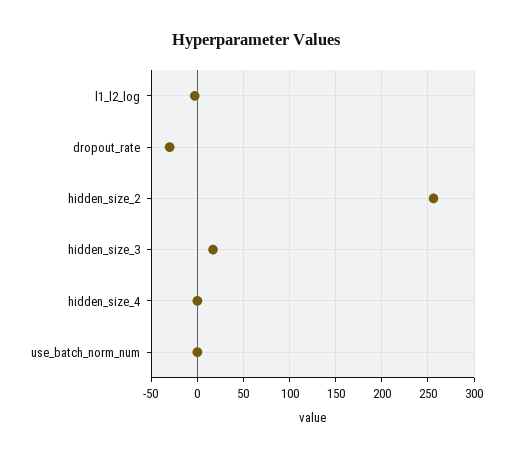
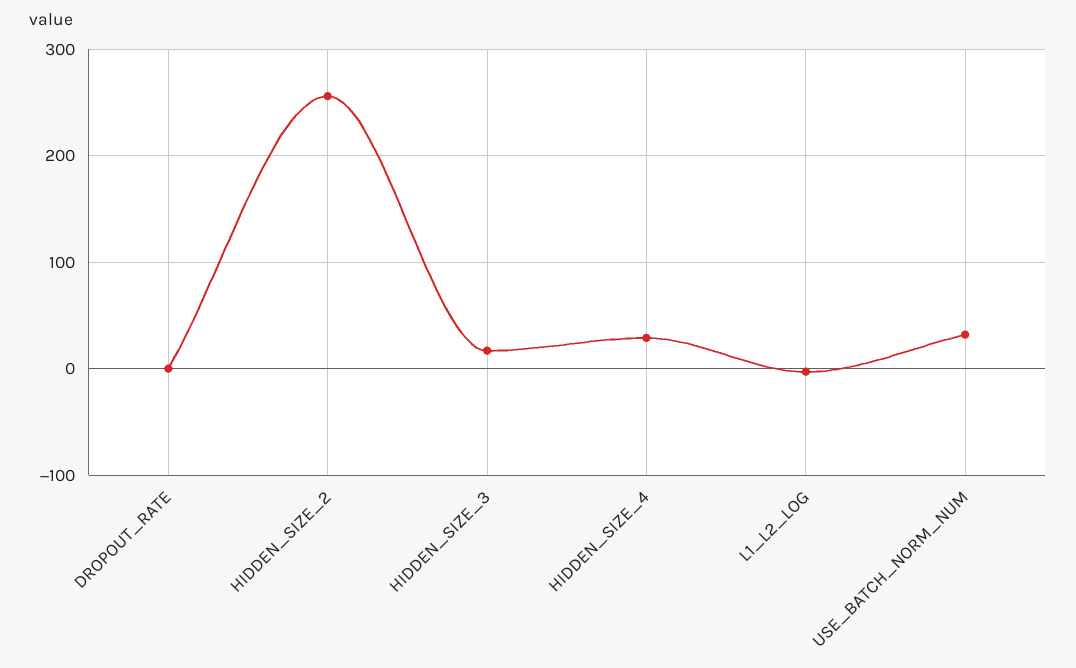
dropout_rate: -30 -> 0
hidden_size_4: 0 -> 30
use_batch_norm_num: 0 -> 30

